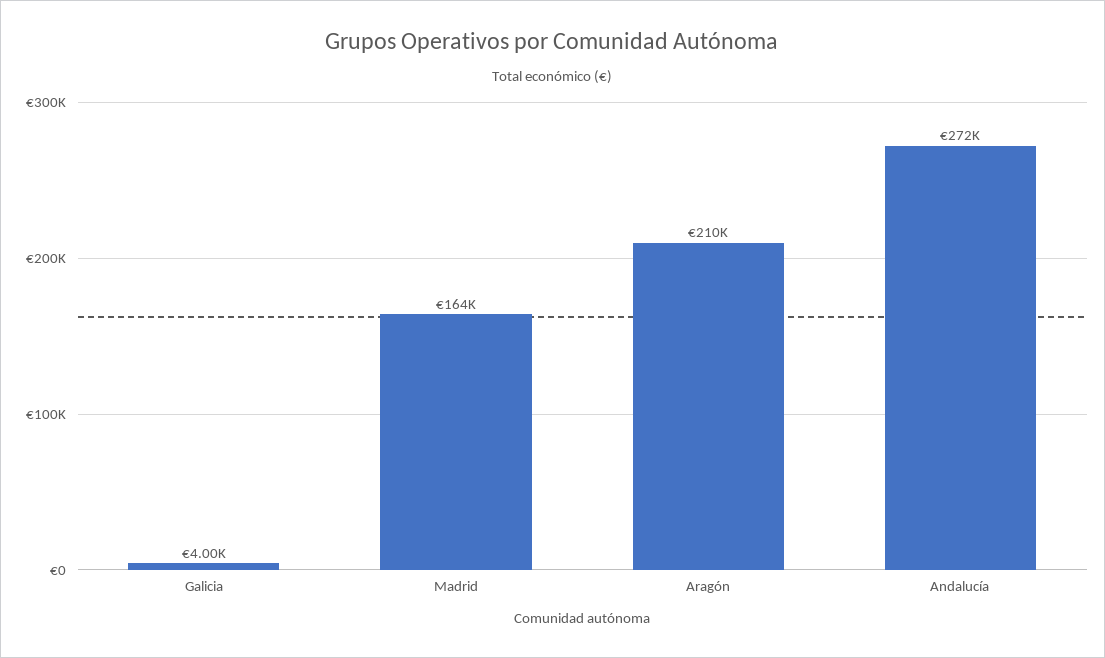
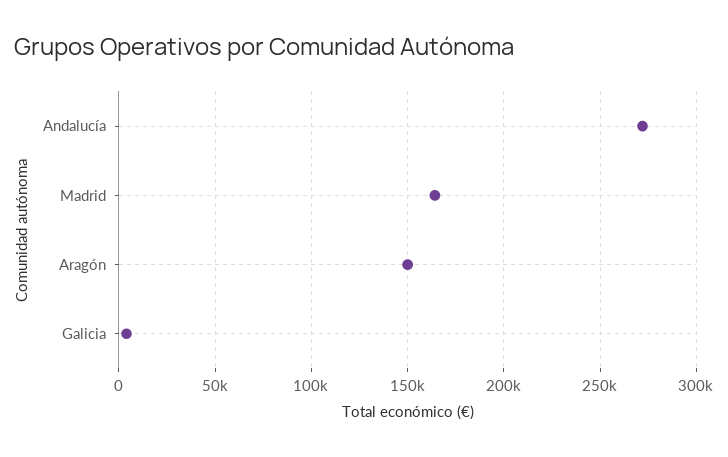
Aragón: 210000 -> 150000

